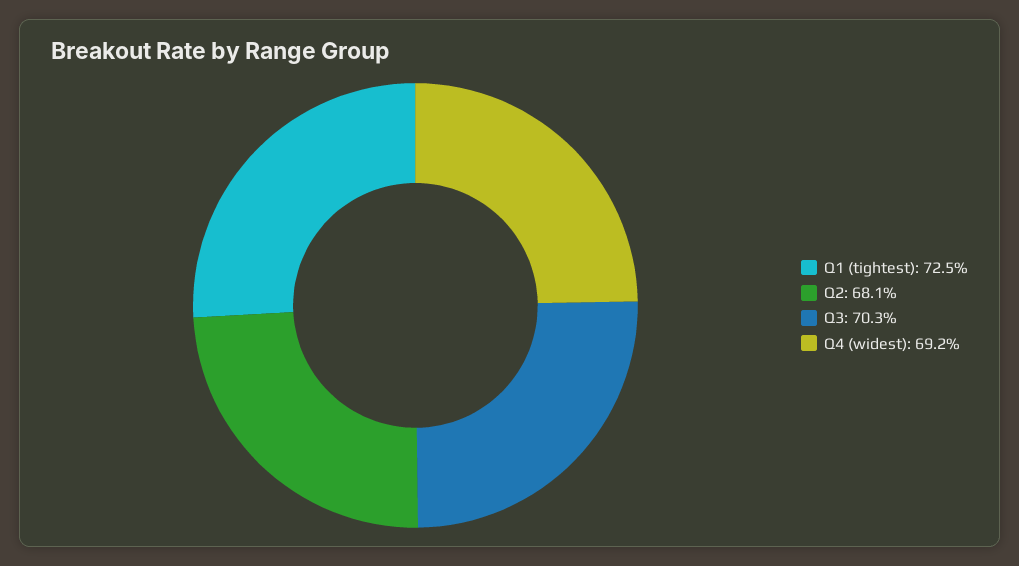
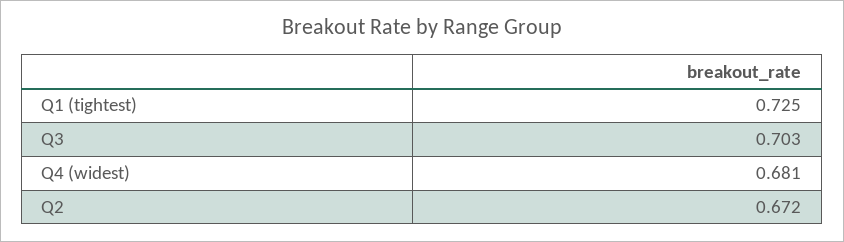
Q2: 0.681 -> 0.672
Q4 (widest): 0.692 -> 0.681

